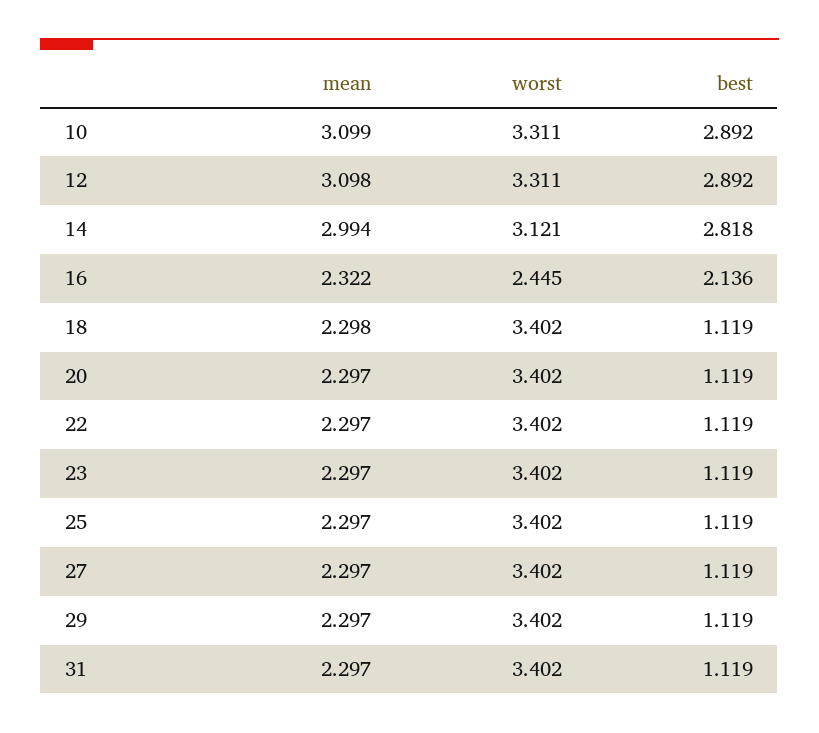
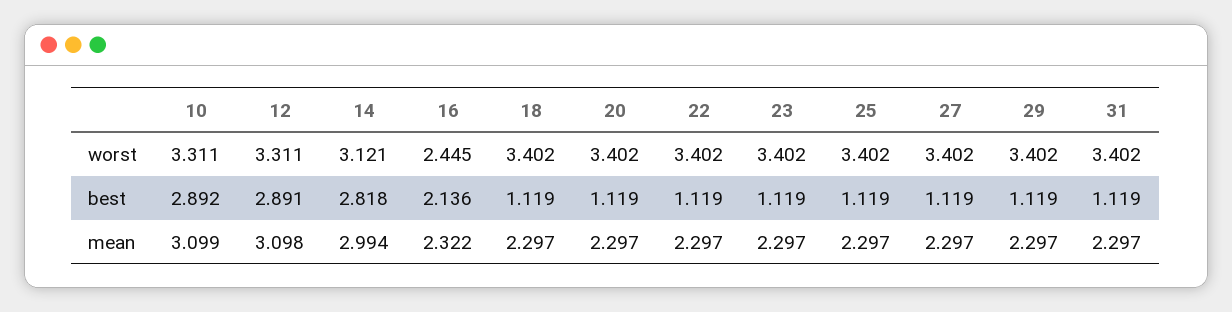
best, 12: 2.892 -> 2.891
mean, 18: 2.298 -> 2.297

